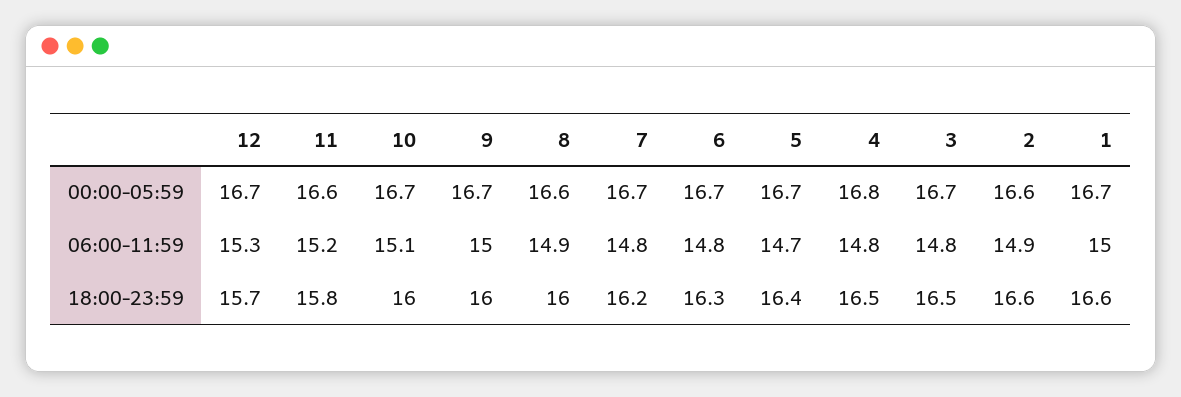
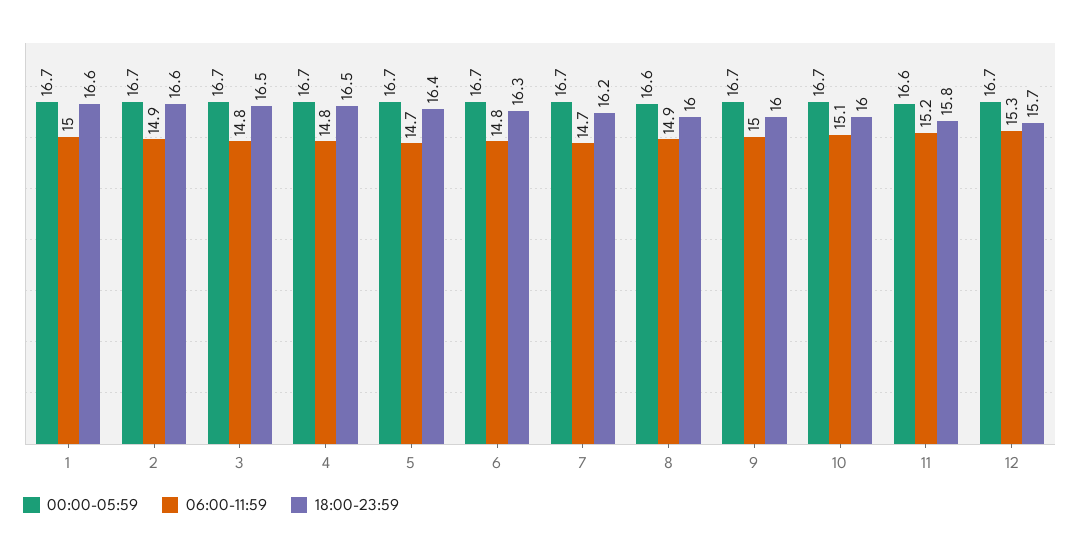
00:00-05:59, 4: 16.8 -> 16.7
00:00-05:59, 2: 16.6 -> 16.7
06:00-11:59, 7: 14.8 -> 14.7

